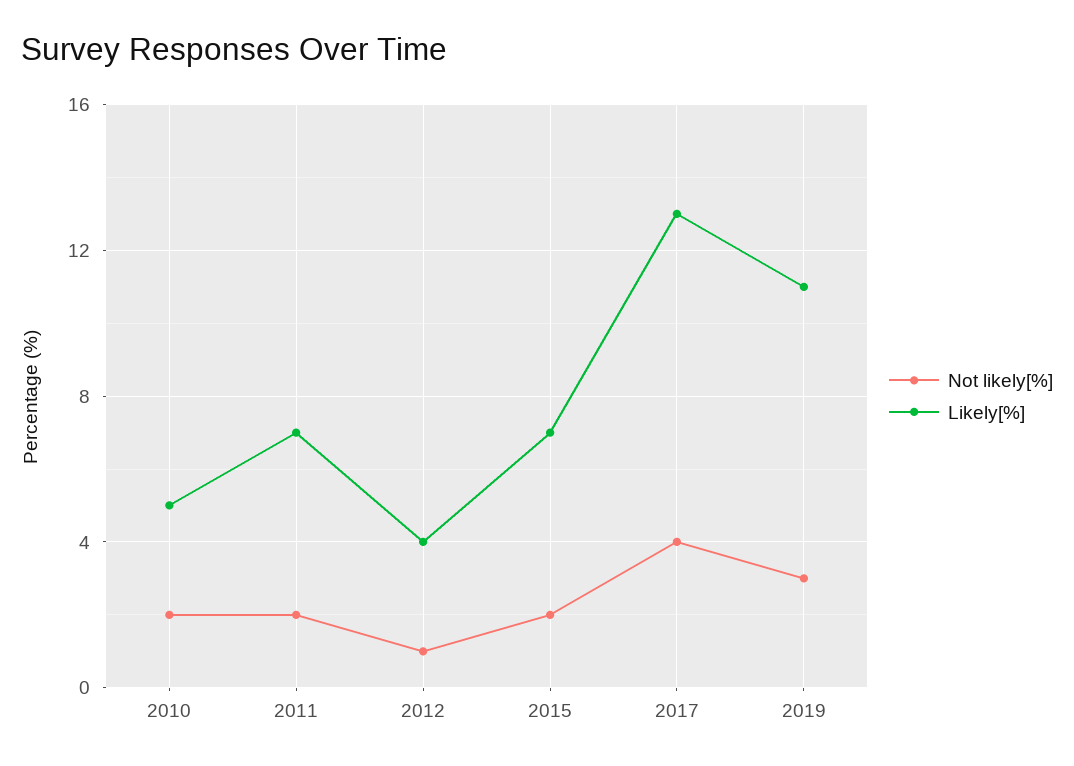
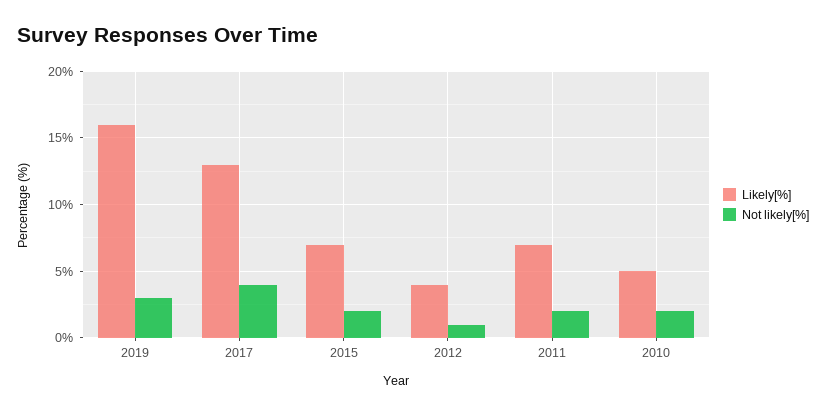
Likely[%], 2019: 11 -> 16

